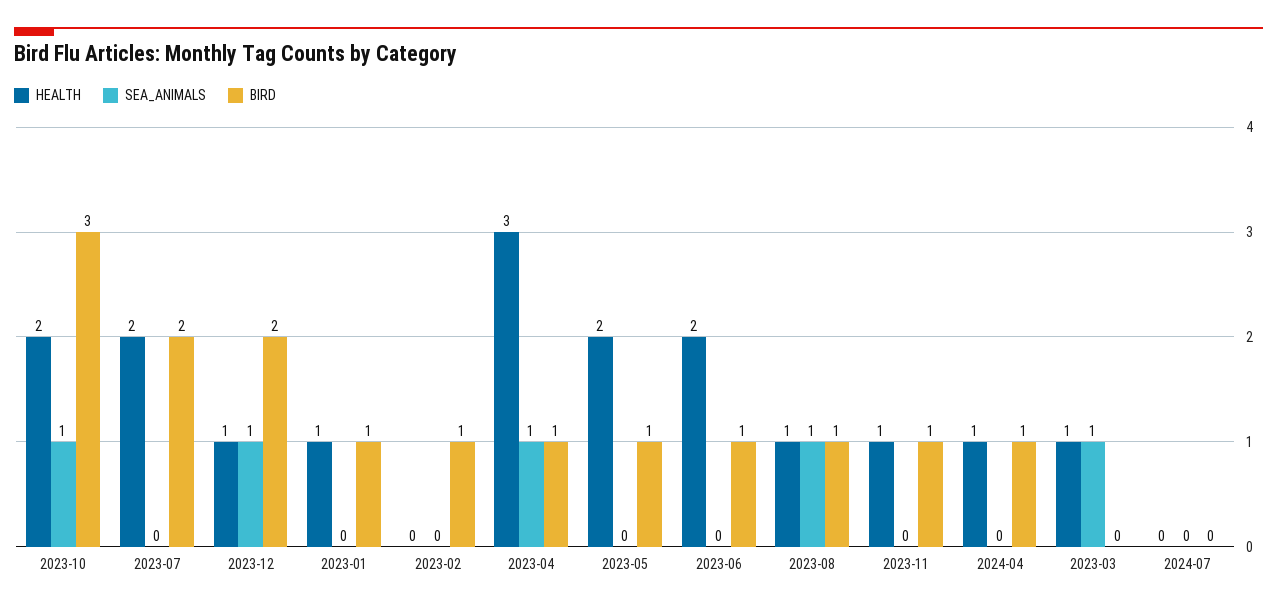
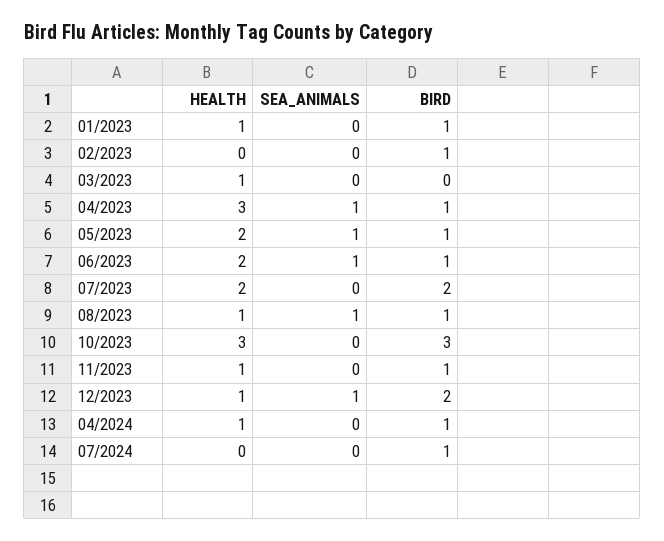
HEALTH, 2023-10: 2 -> 3
SEA_ANIMALS, 2023-10: 1 -> 0
SEA_ANIMALS, 2023-05: 0 -> 1
SEA_ANIMALS, 2023-06: 0 -> 1
SEA_ANIMALS, 2023-03: 1 -> 0
BIRD, 2024-07: 0 -> 1

